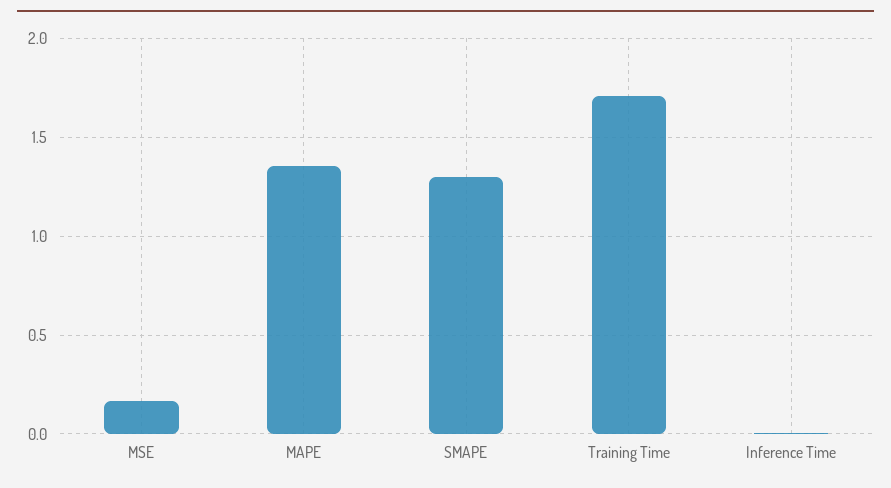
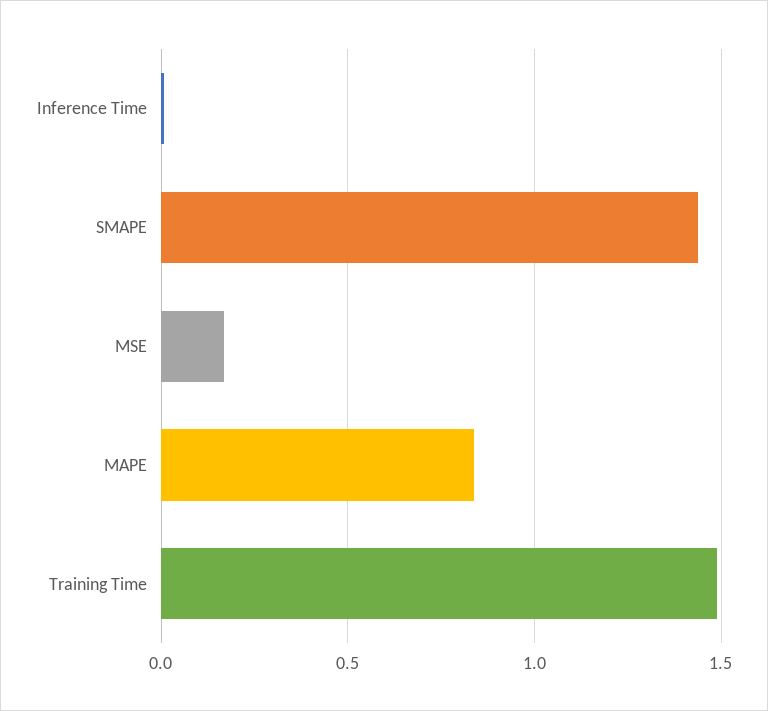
MAPE: 1.35 -> 0.85
SMAPE: 1.3 -> 1.45
Training Time: 1.7 -> 1.5

